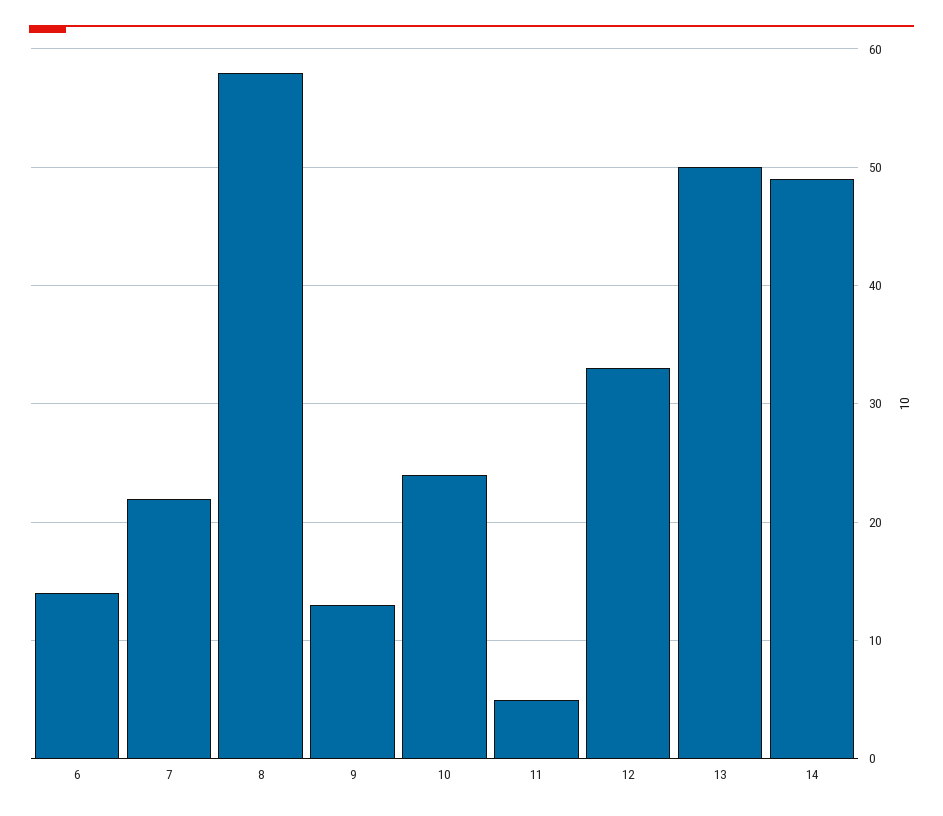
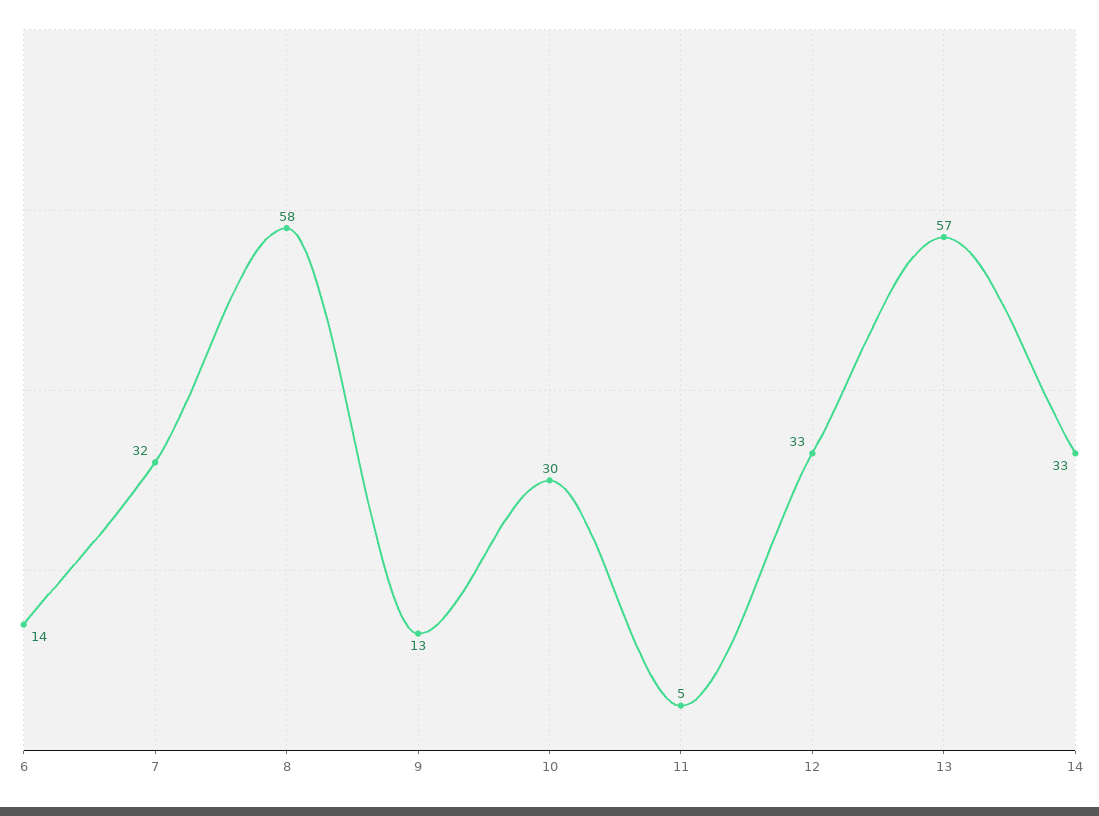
7: 22 -> 32
10: 24 -> 30
13: 50 -> 57
14: 49 -> 33

